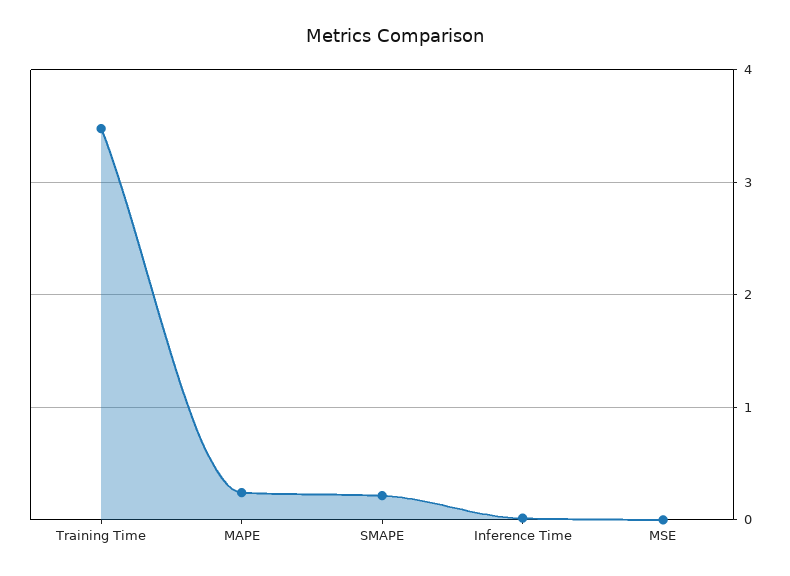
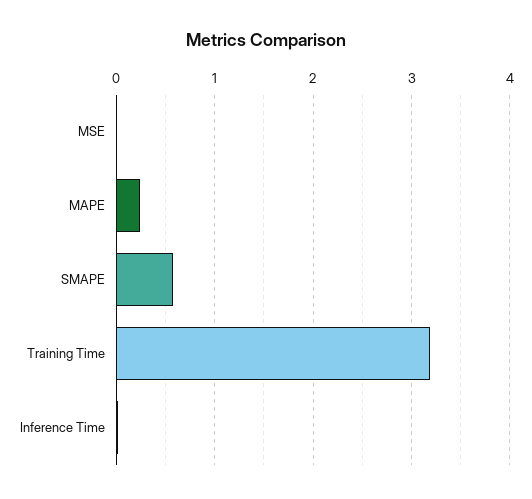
Training Time: 3.5 -> 3.2
SMAPE: 0.2 -> 0.6

